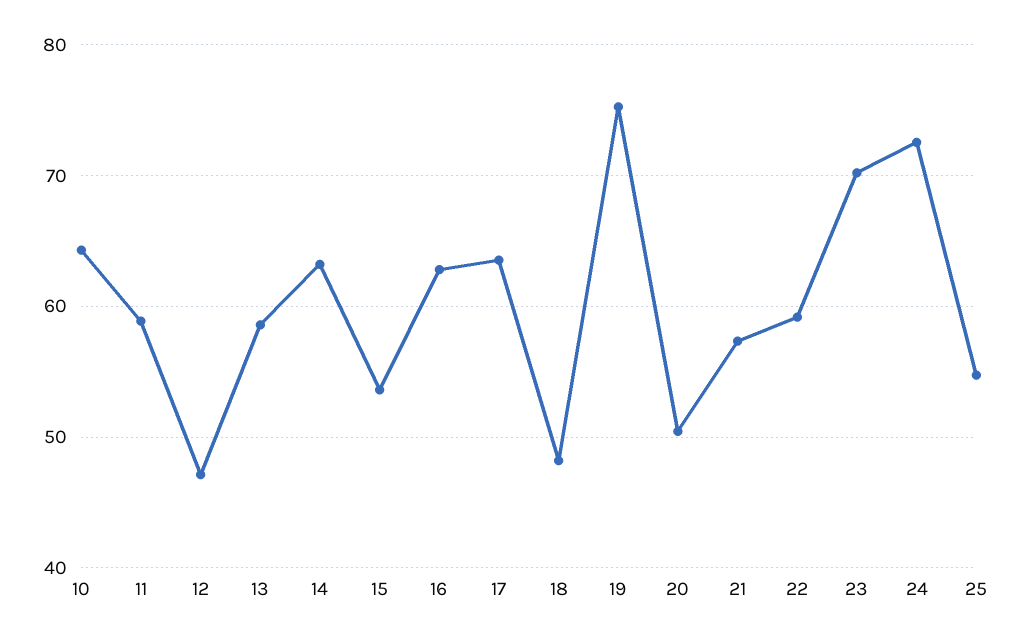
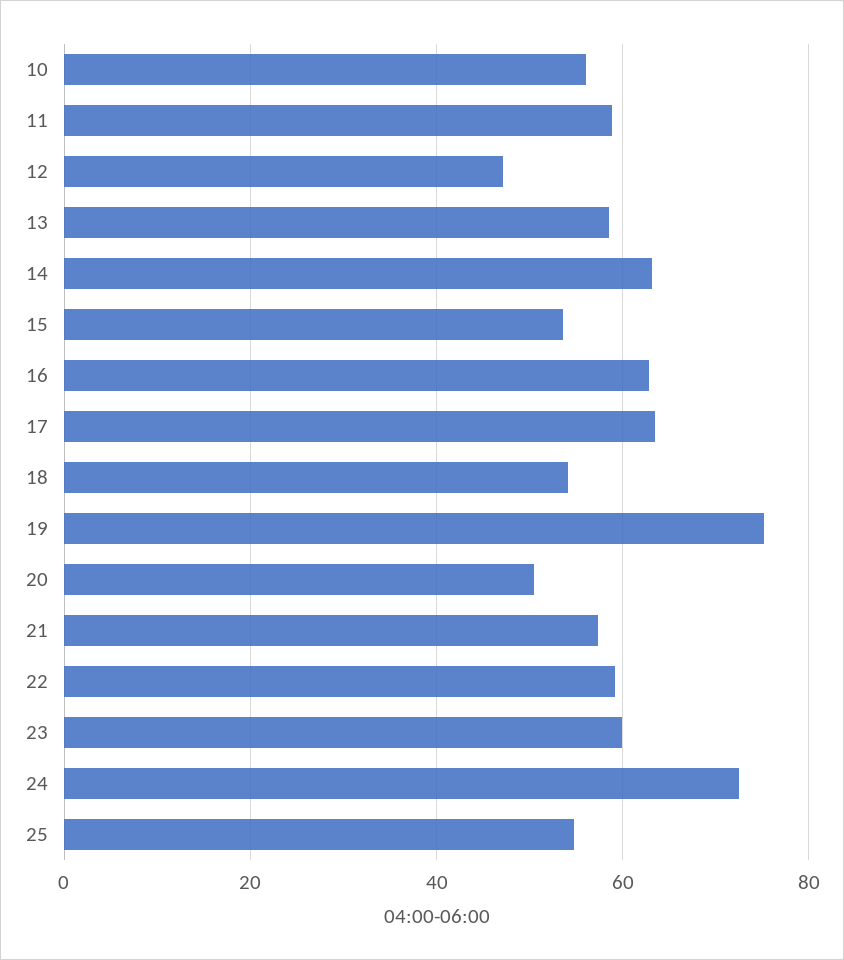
10: 64 -> 56
18: 48 -> 54
23: 70 -> 60

